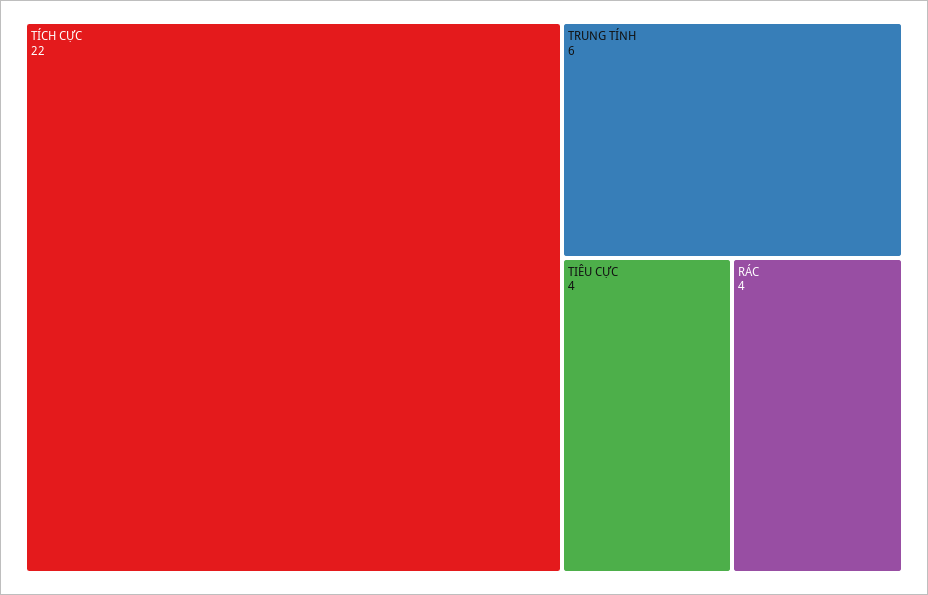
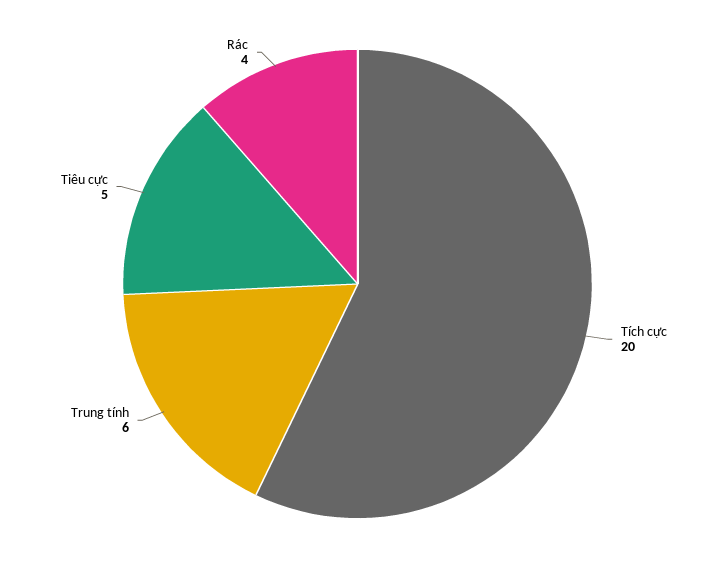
TÍCH CỰC: 22 -> 20
TIÊU CỰC: 4 -> 5

